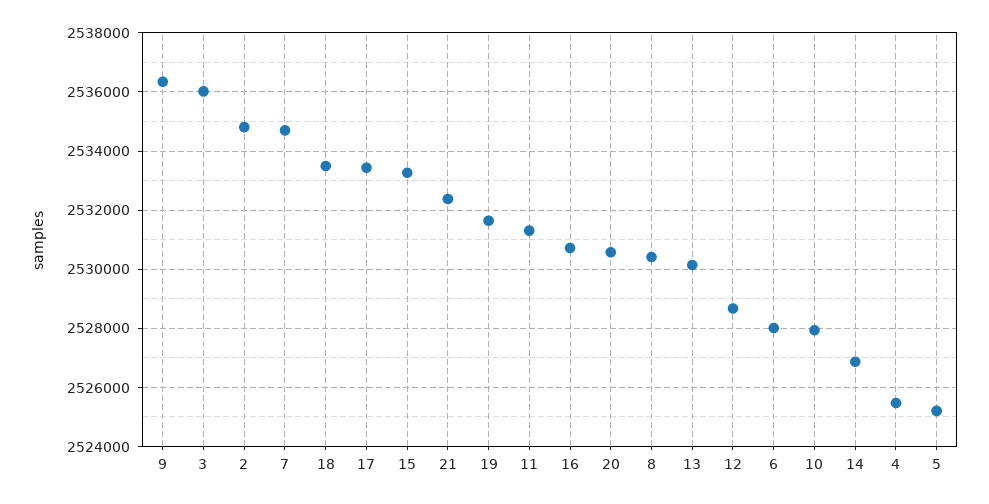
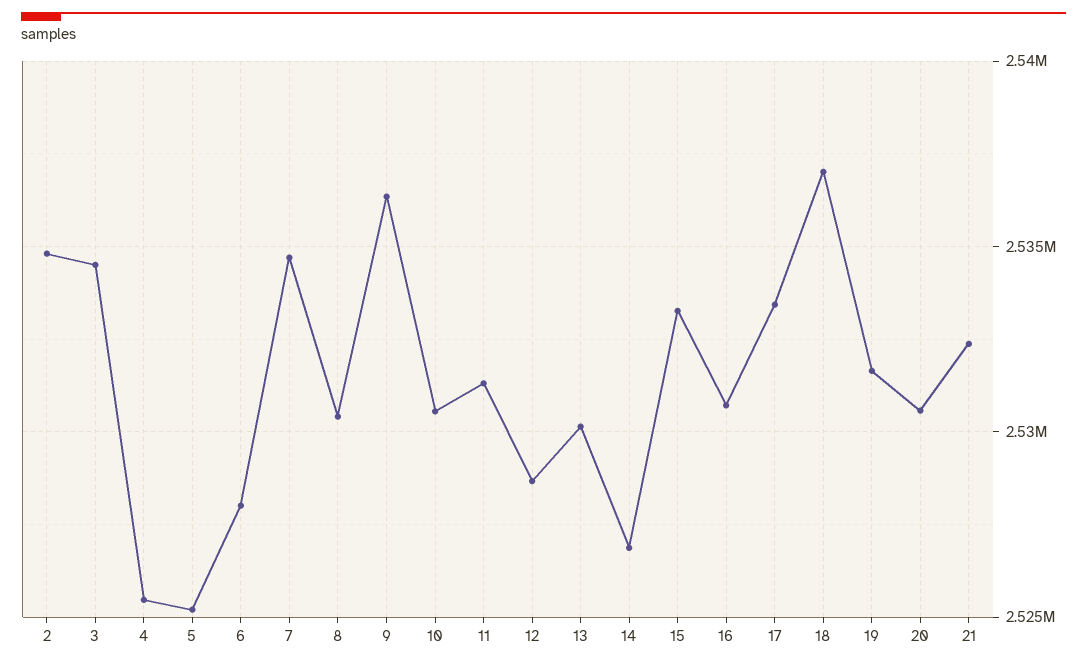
3: 2536000 -> 2534500
18: 2533500 -> 2537000
10: 2528000 -> 2530500

